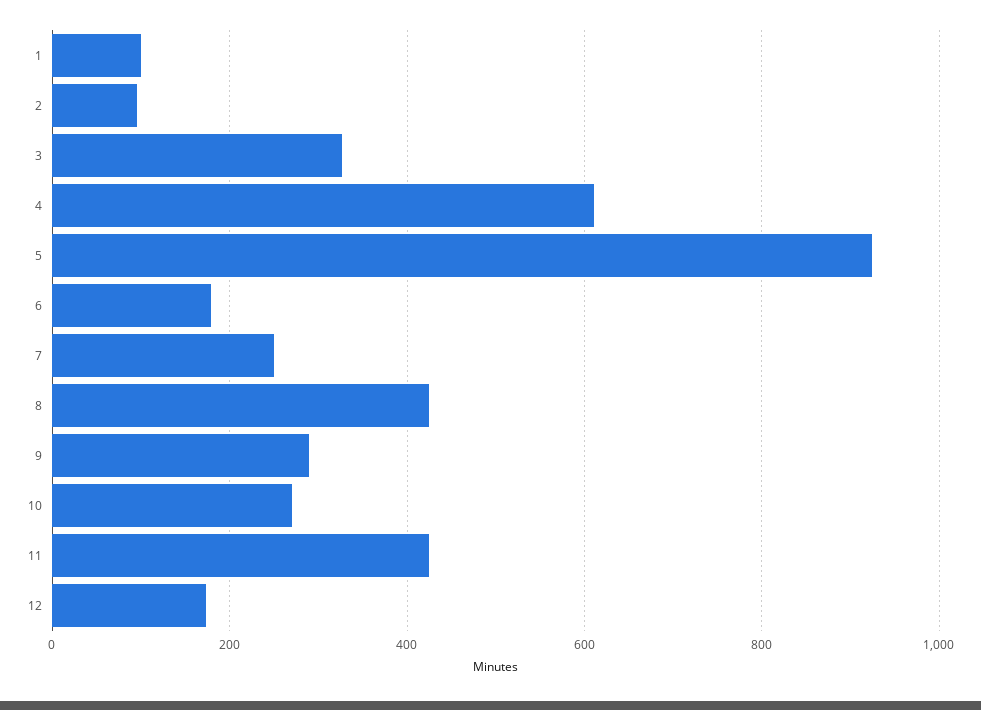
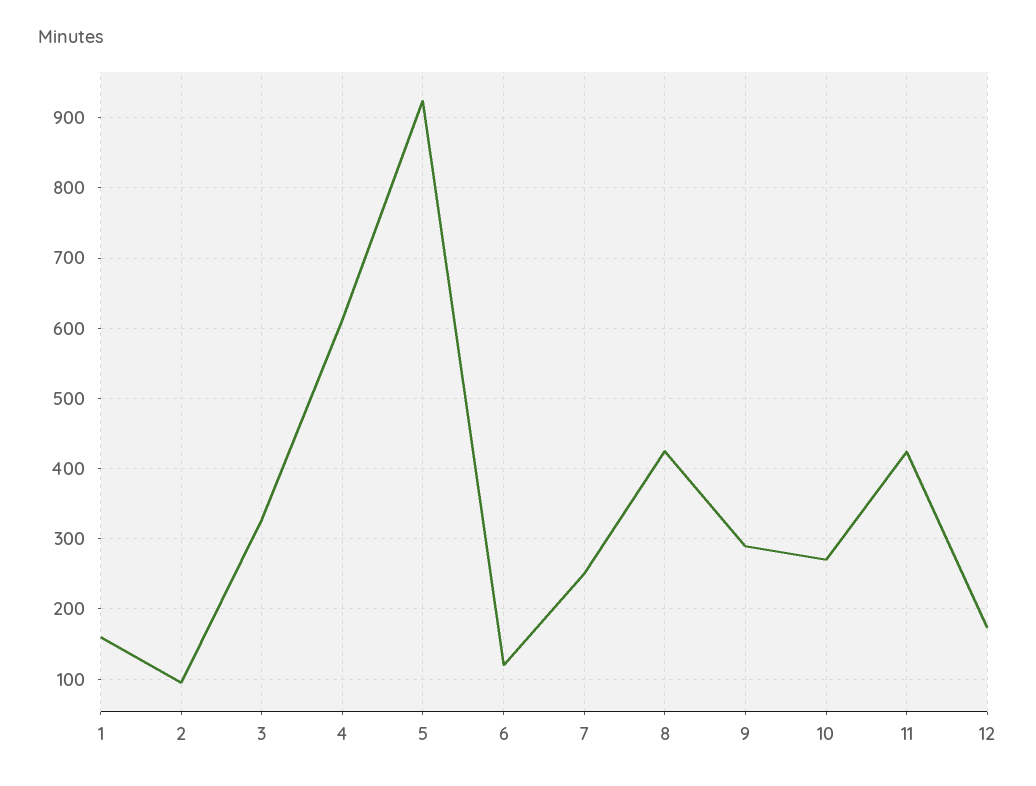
1: 100 -> 160
6: 180 -> 120

